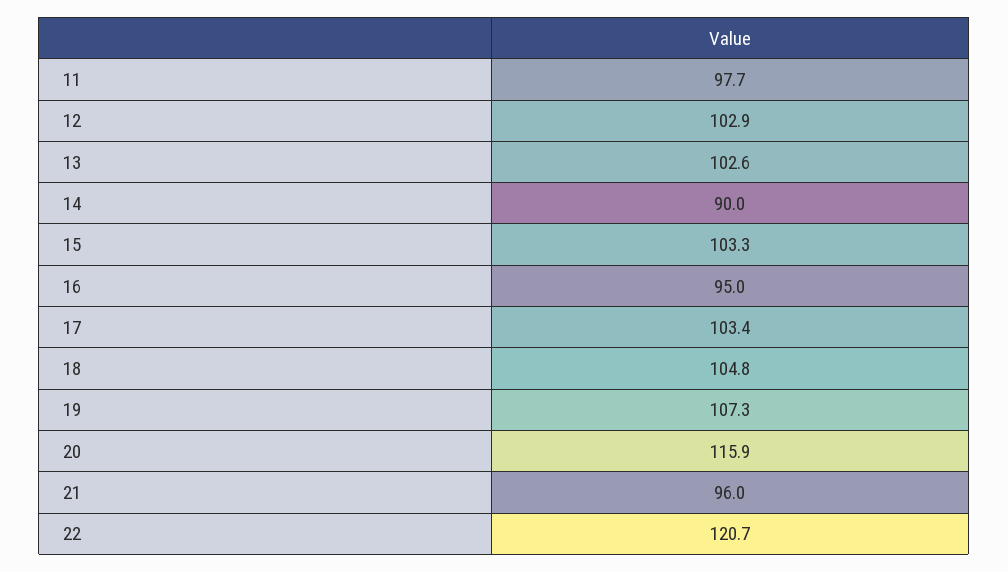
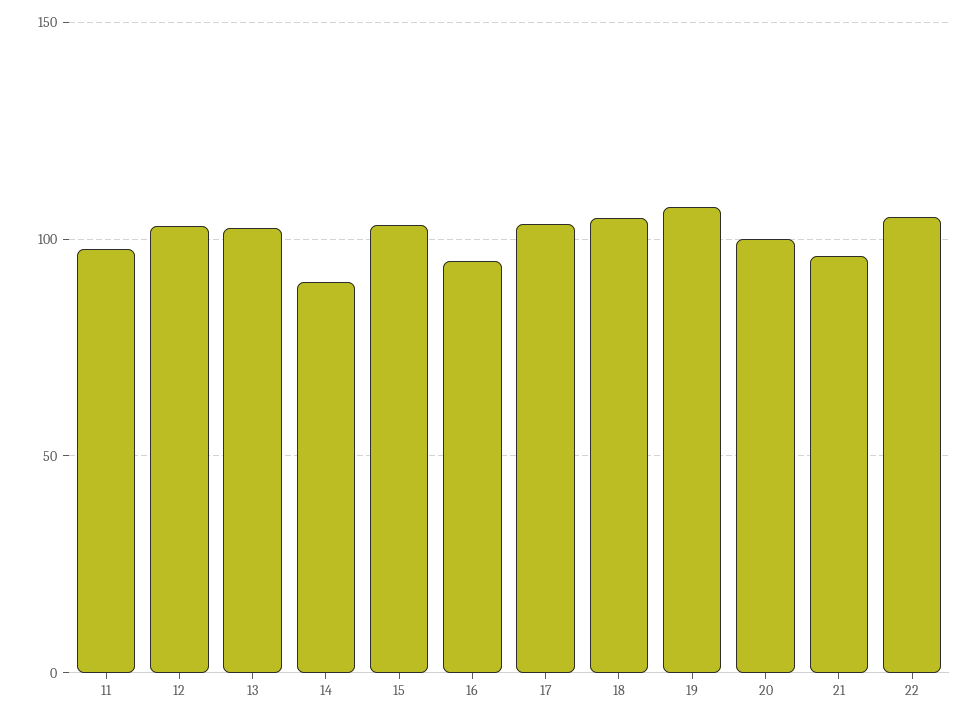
20: 115.9 -> 100
22: 120.7 -> 105

